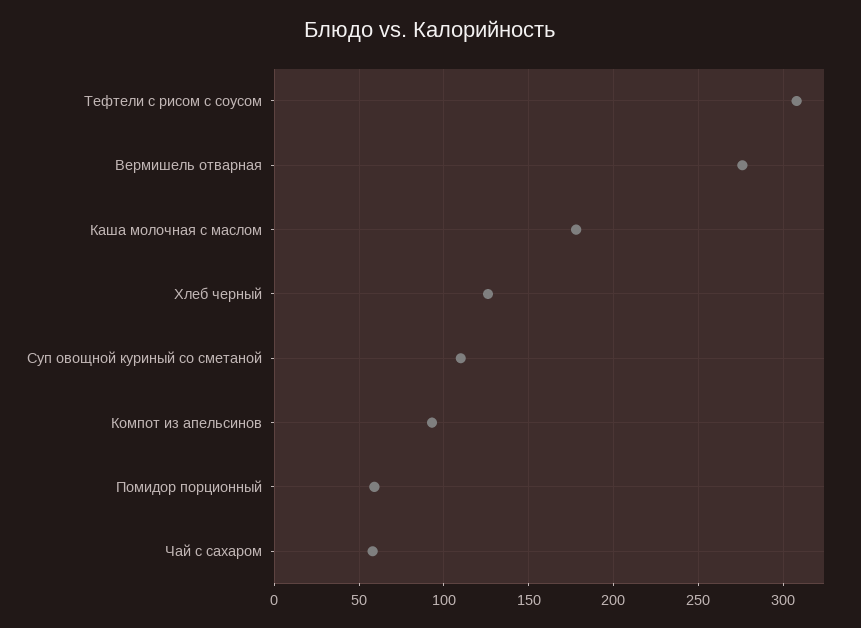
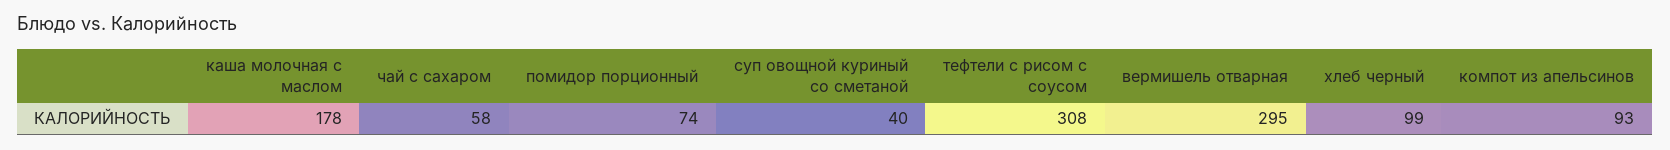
Вермишель отварная: 275 -> 295
Хлеб черный: 125 -> 99
Суп овощной куриный со сметаной: 110 -> 40
Помидор порционный: 60 -> 74

